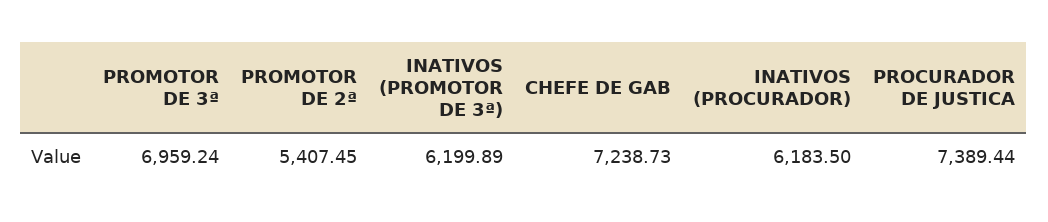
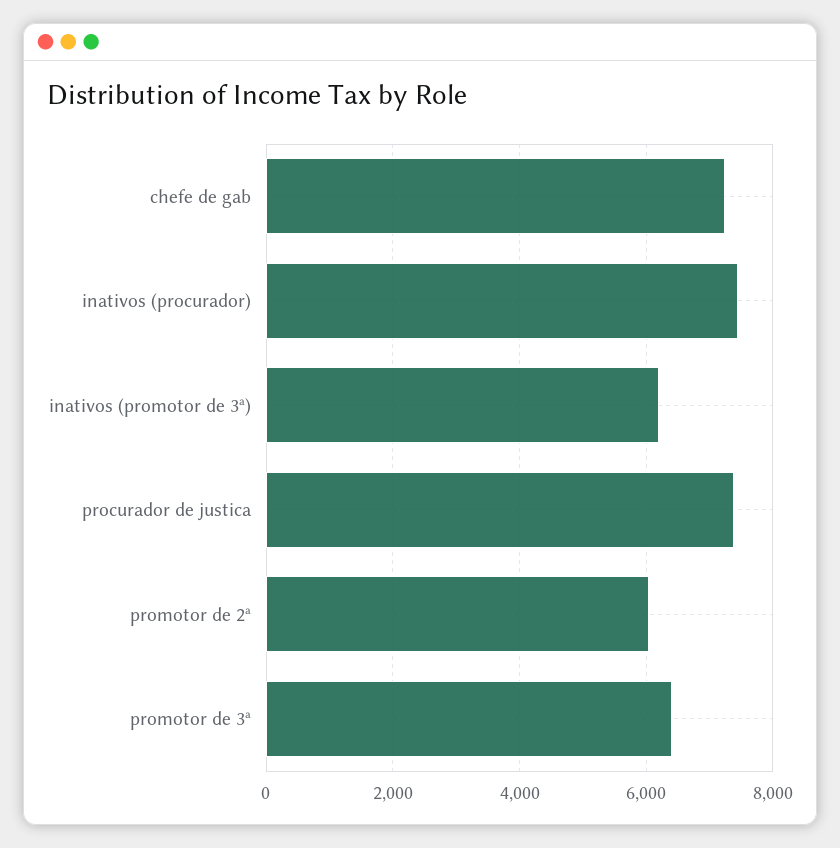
PROMOTOR DE 3ª: 6959.24 -> 6400
PROMOTOR DE 2ª: 5407.45 -> 6000
INATIVOS (PROCURADOR): 6183.5 -> 7400

